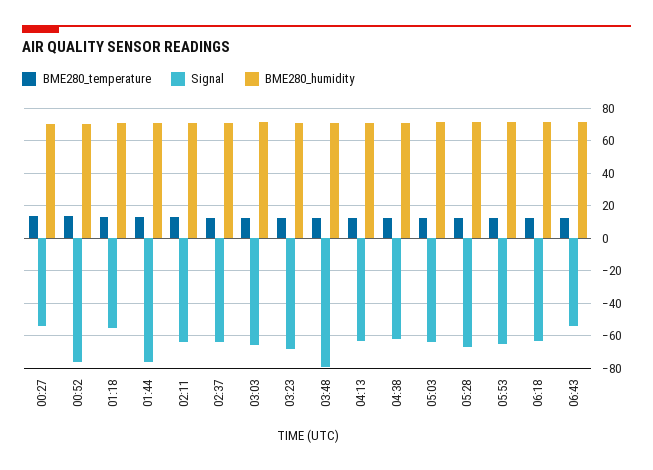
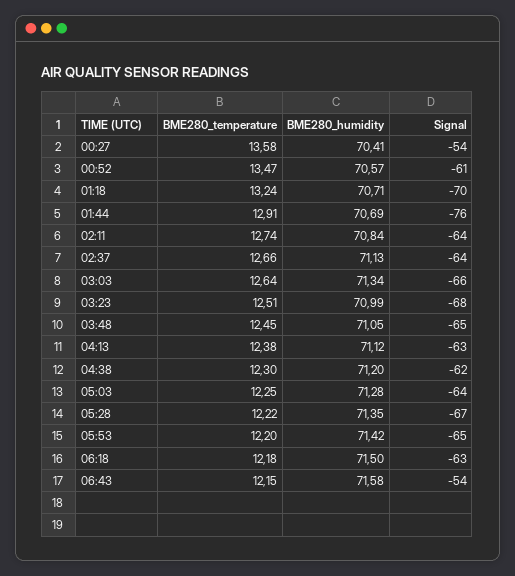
Signal, 00:52: -75 -> -61
Signal, 01:18: -55 -> -70
Signal, 03:48: -80 -> -65

